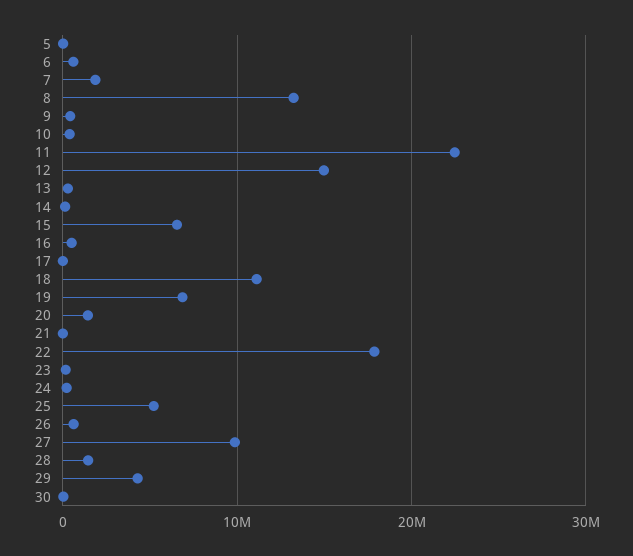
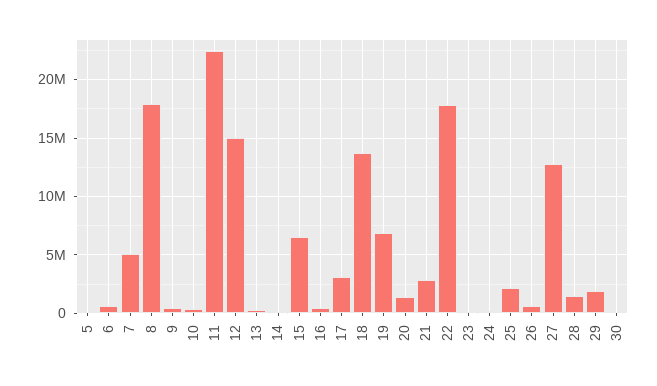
7: 2000000 -> 5000000
8: 13000000 -> 18000000
17: 0 -> 3000000
18: 11000000 -> 14000000
21: 0 -> 3000000
25: 5000000 -> 2000000
27: 10000000 -> 13000000
29: 4000000 -> 2000000

